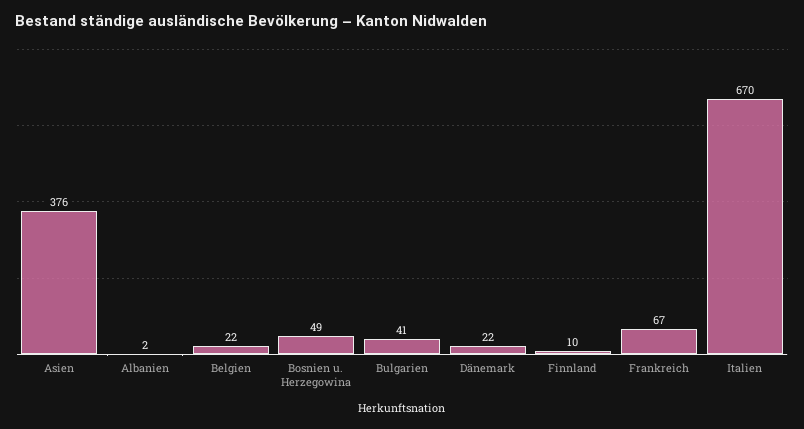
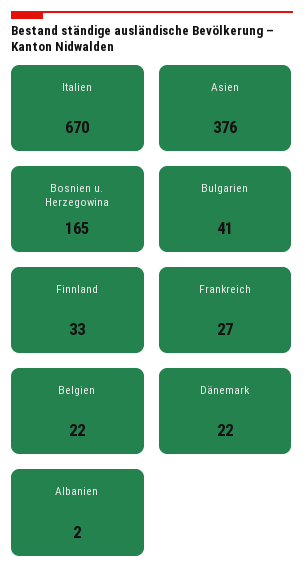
Bosnien u. Herzegowina: 49 -> 165
Finnland: 10 -> 33
Frankreich: 67 -> 27

